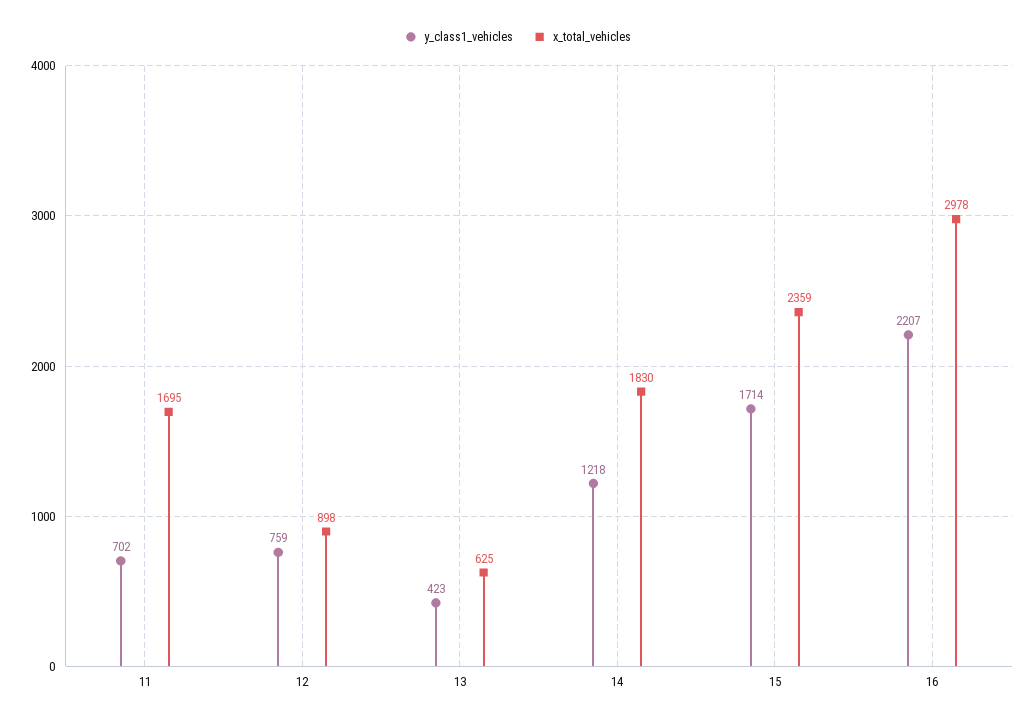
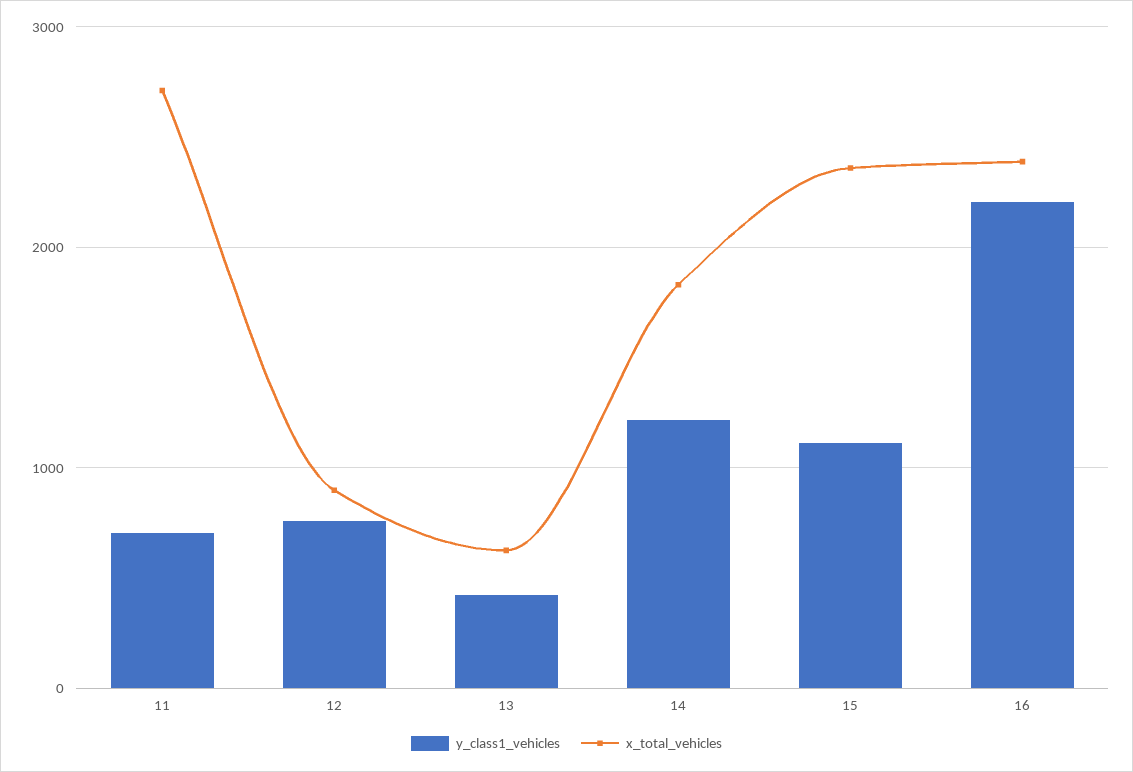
x_total_vehicles, 11: 1695 -> 2700
y_class1_vehicles, 15: 1714 -> 1100
x_total_vehicles, 16: 2978 -> 2400

